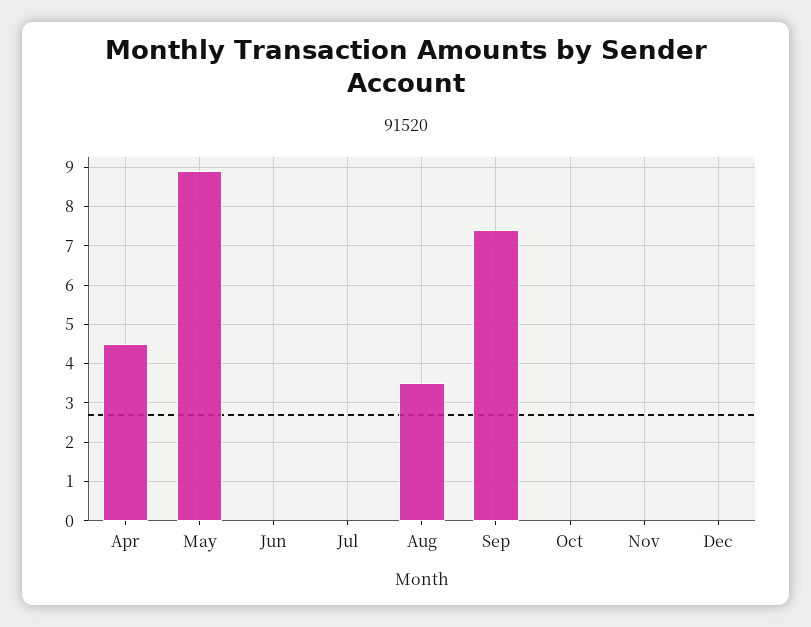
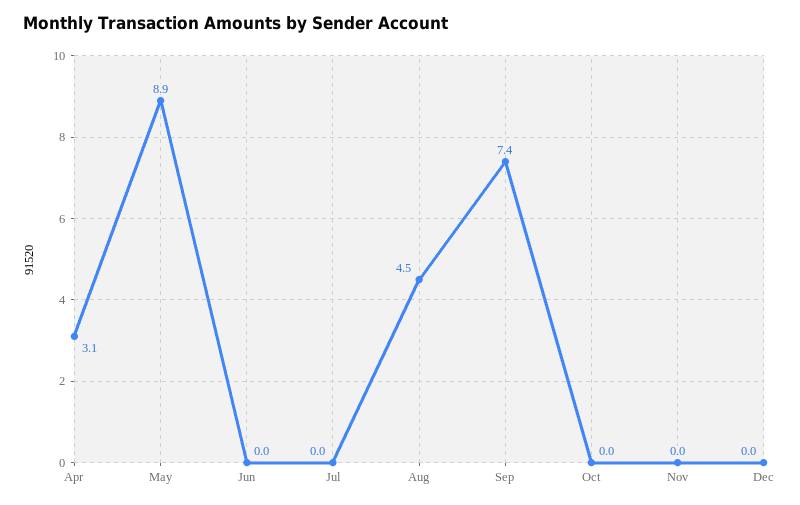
Apr: 4.5 -> 3.1
Aug: 3.5 -> 4.5

